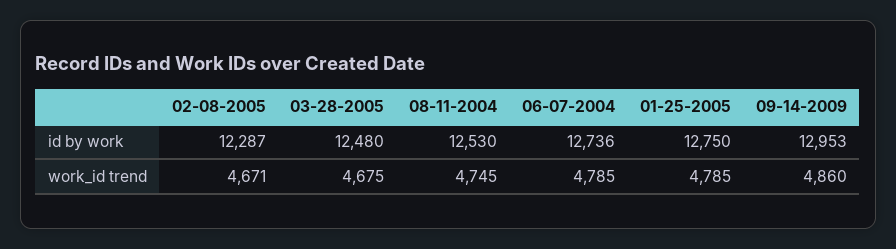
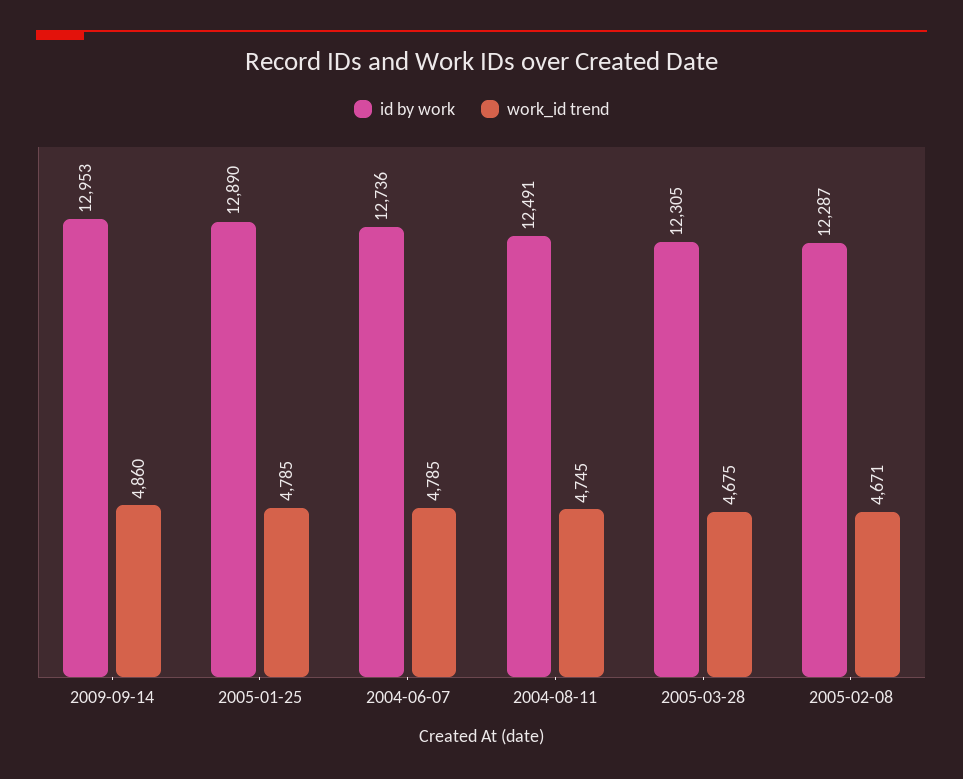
id by work, 03-28-2005: 12480 -> 12305
id by work, 08-11-2004: 12530 -> 12491
id by work, 01-25-2005: 12750 -> 12890

